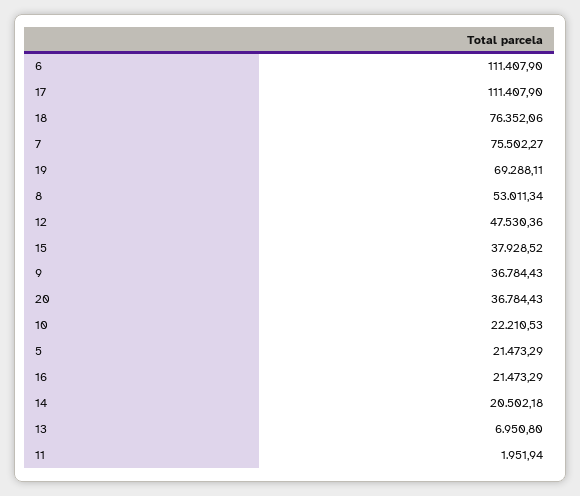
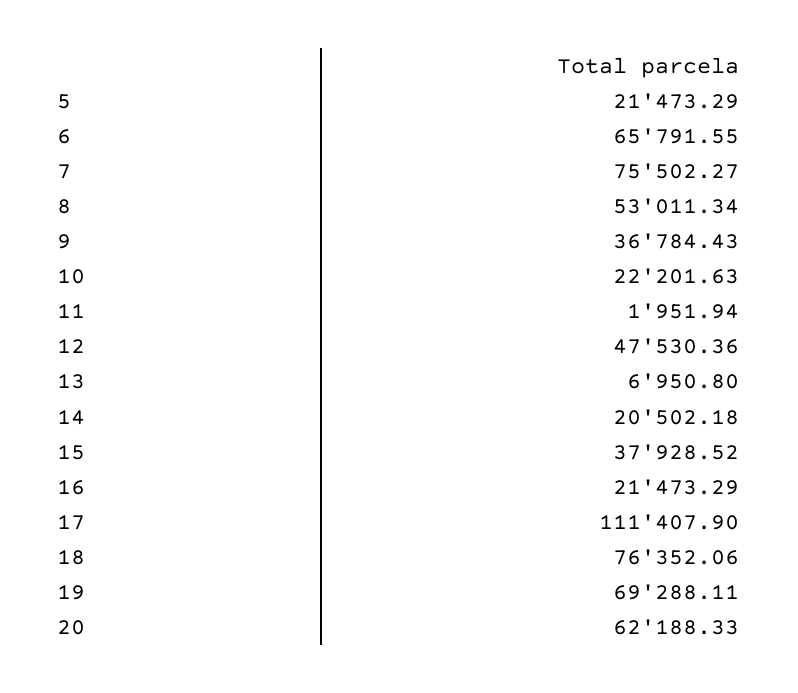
6: 111407.9 -> 65791.55
20: 36784.43 -> 62188.33
10: 22210.53 -> 22201.63

